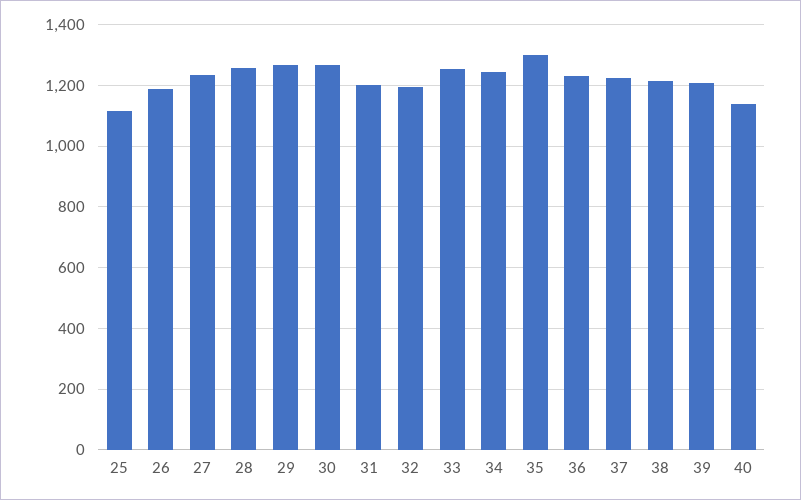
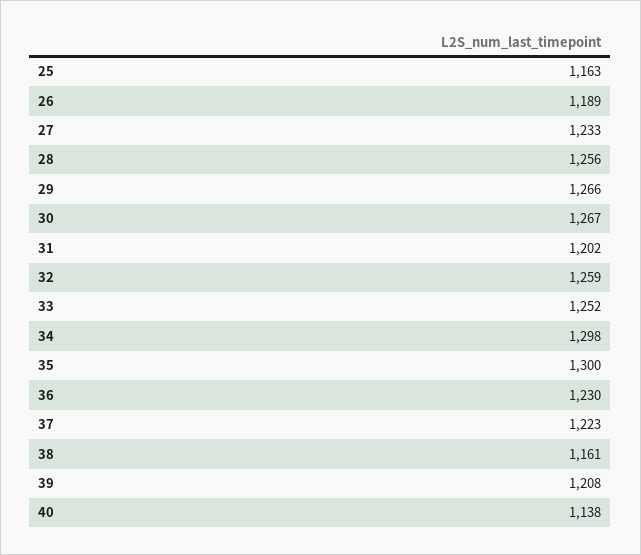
25: 1120 -> 1163
32: 1200 -> 1259
34: 1240 -> 1298
38: 1220 -> 1161

